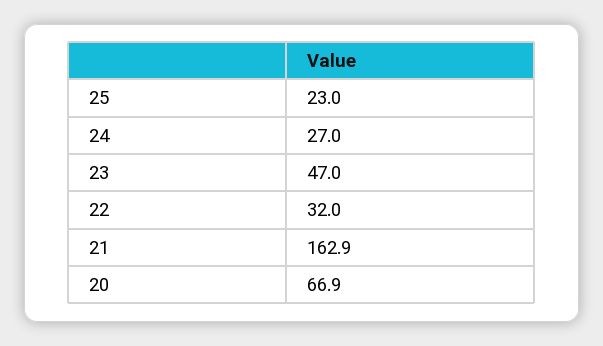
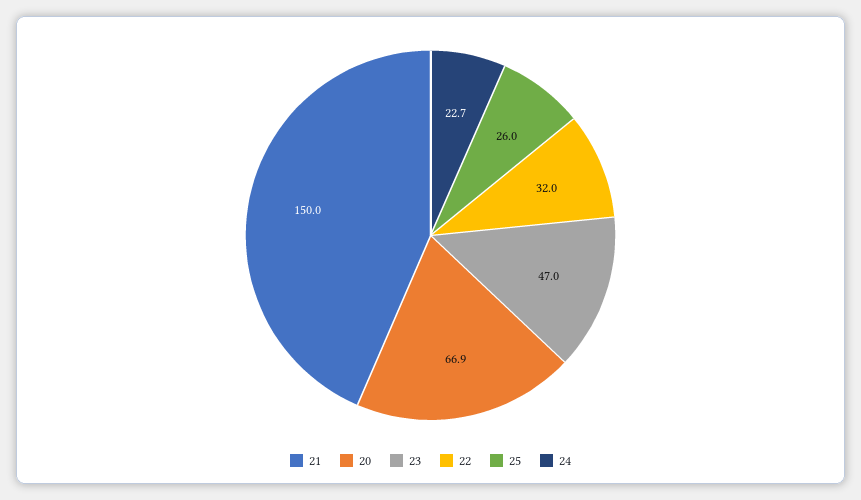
25: 23 -> 26
24: 27 -> 22.7
21: 162.9 -> 150

